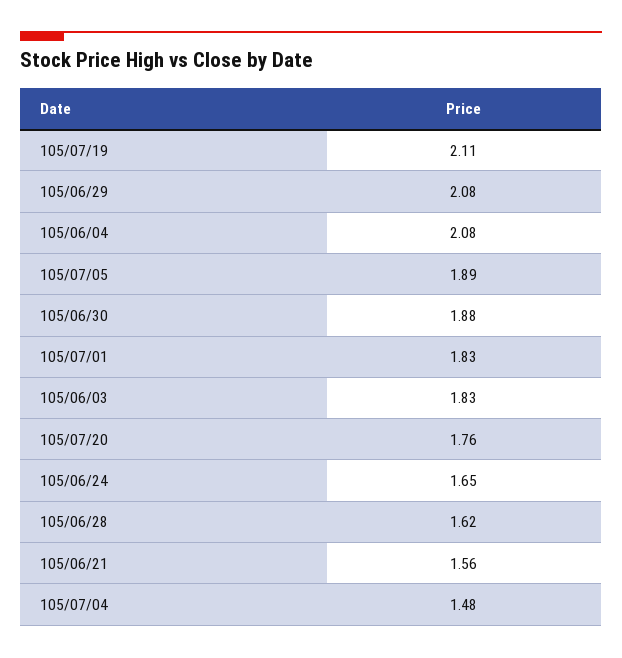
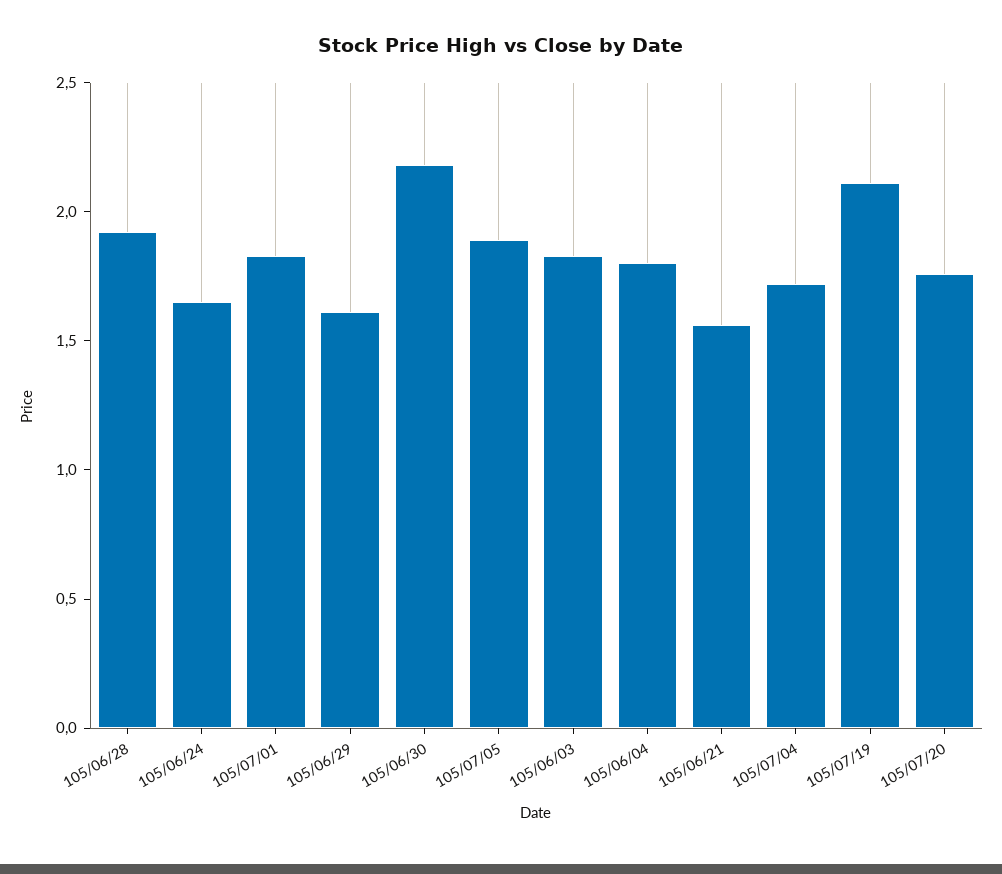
105/06/29: 2.08 -> 1.6
105/06/04: 2.08 -> 1.8
105/06/30: 1.88 -> 2.2
105/06/28: 1.62 -> 1.9
105/07/04: 1.48 -> 1.7

